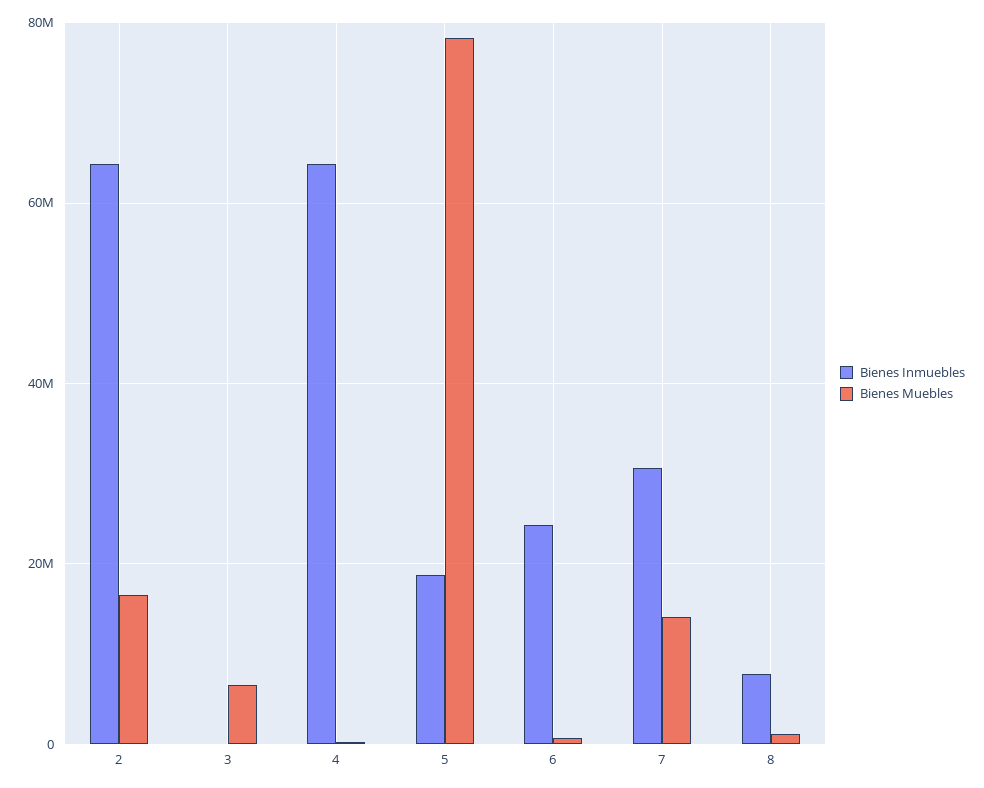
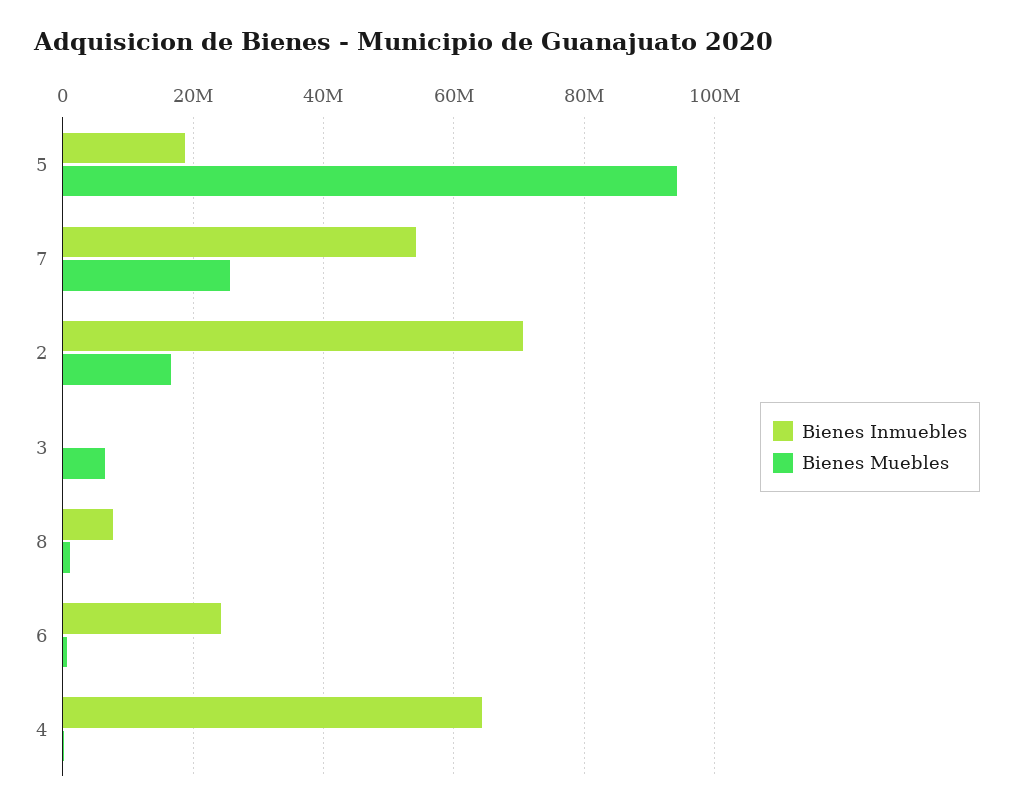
Bienes Inmuebles, 2: 64000000 -> 70000000
Bienes Muebles, 5: 78000000 -> 94000000
Bienes Inmuebles, 7: 30000000 -> 54000000
Bienes Muebles, 7: 14000000 -> 26000000

